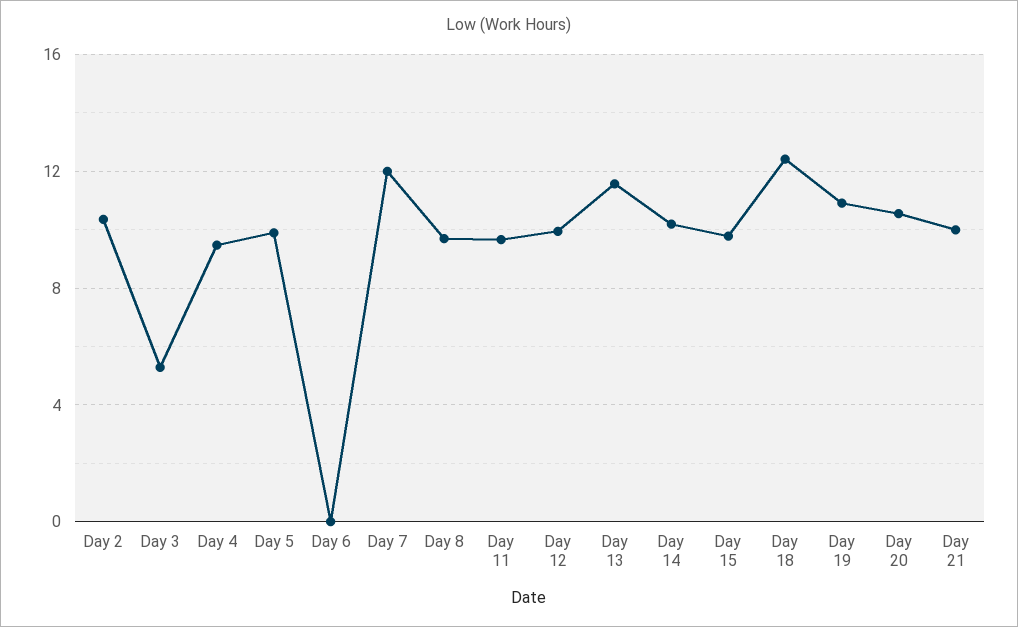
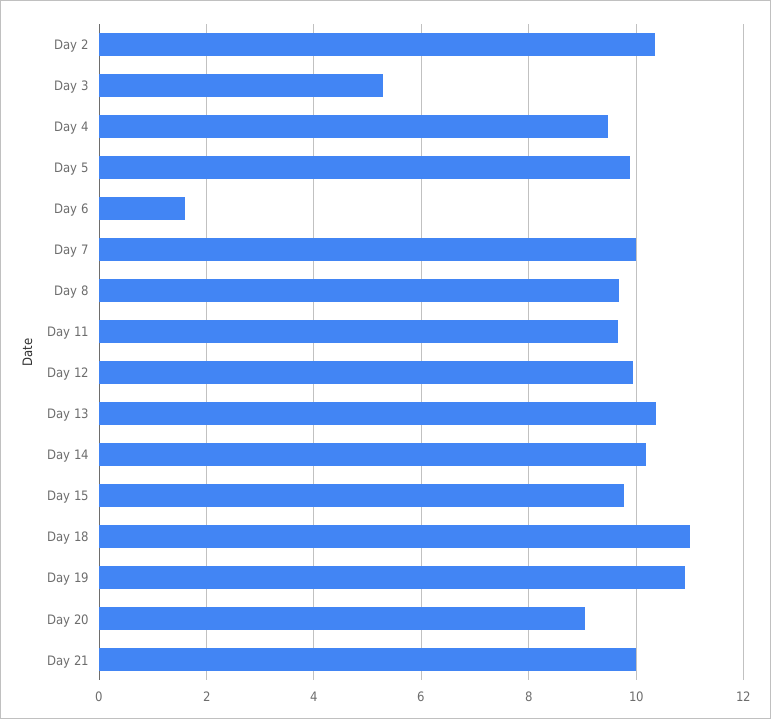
Day 6: 0 -> 1.6
Day 7: 12 -> 10
Day 13: 11.5 -> 10.4
Day 18: 12.5 -> 11
Day 20: 10.5 -> 9

